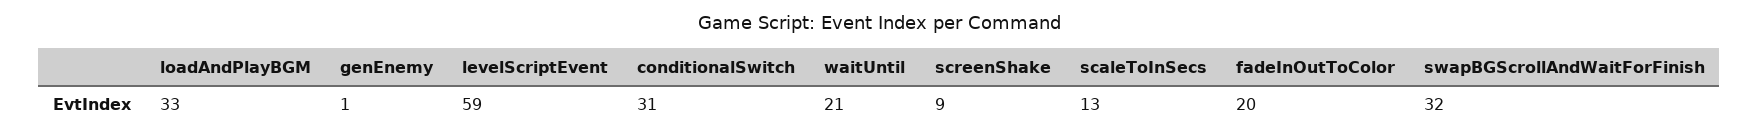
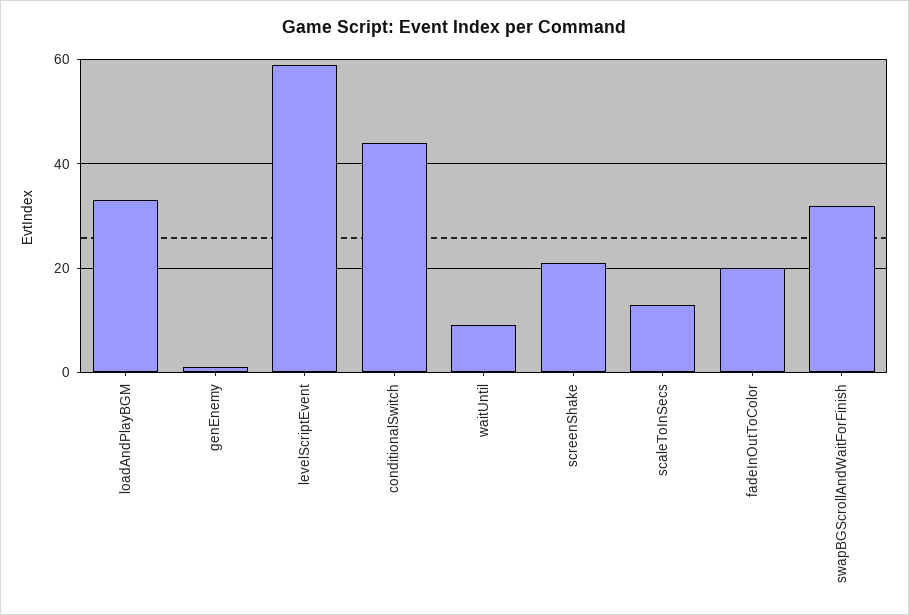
conditionalSwitch: 31 -> 45
waitUntil: 21 -> 10
screenShake: 9 -> 20

